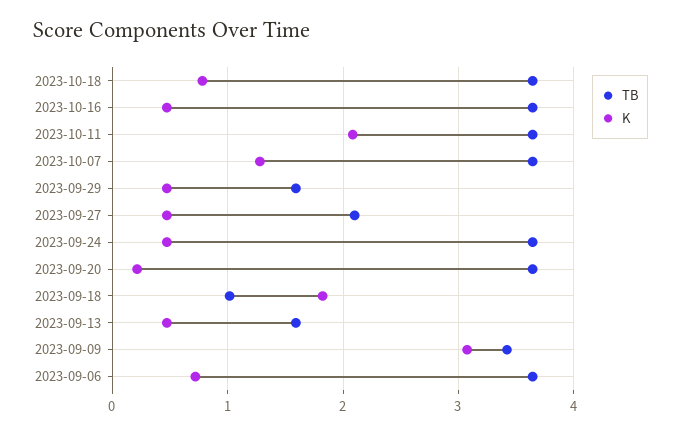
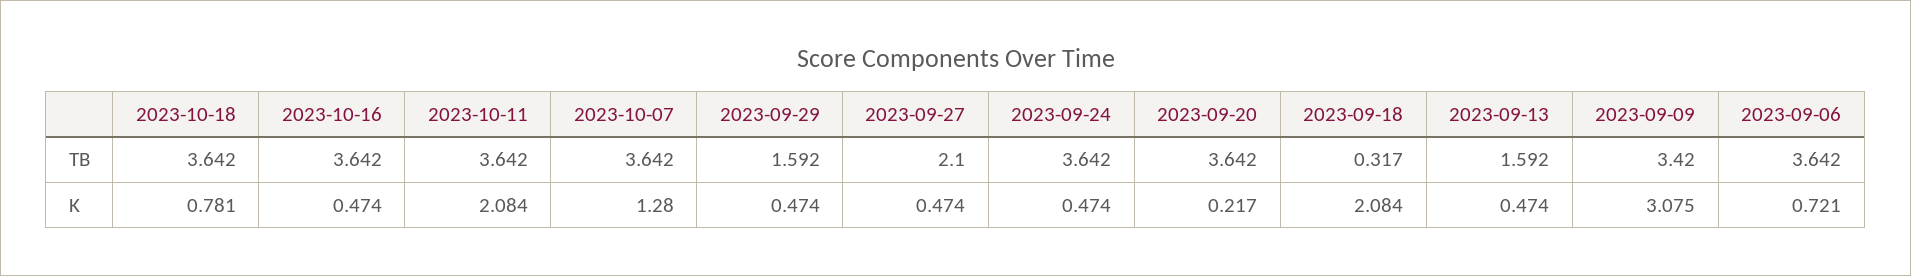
TB, 2023-09-18: 1 -> 0.317
K, 2023-09-18: 1.8 -> 2.084

